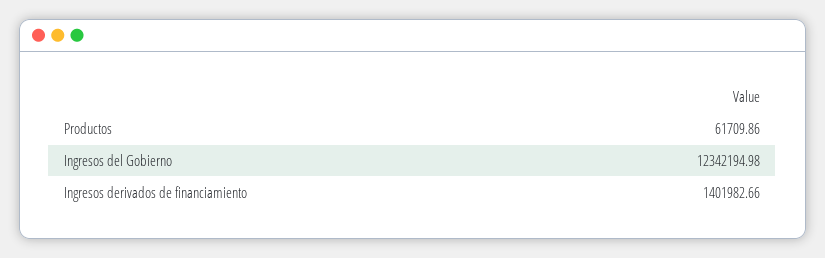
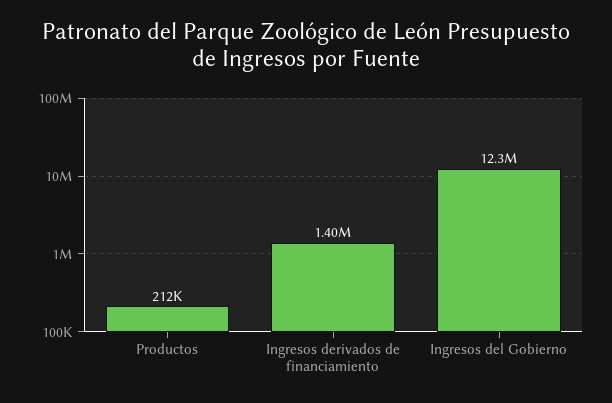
Productos: 61709.86 -> 212000

